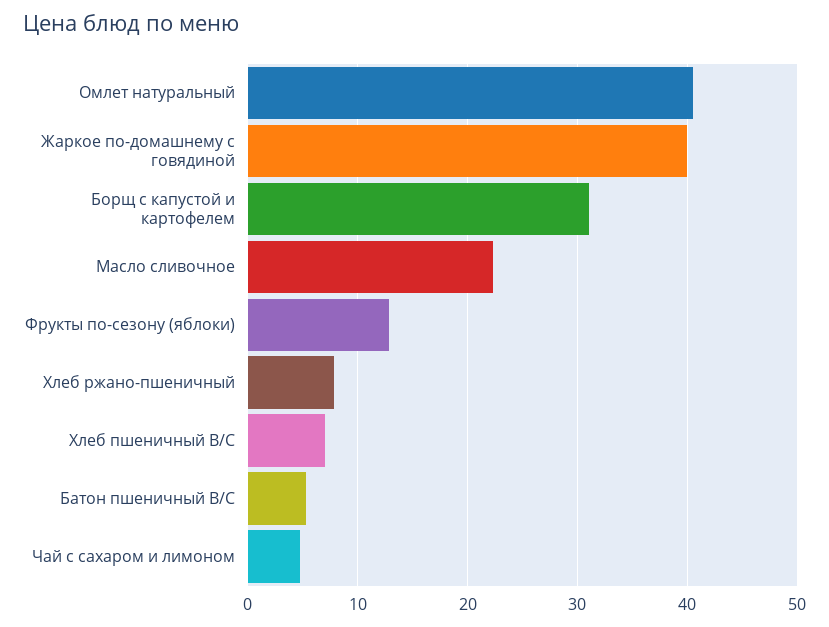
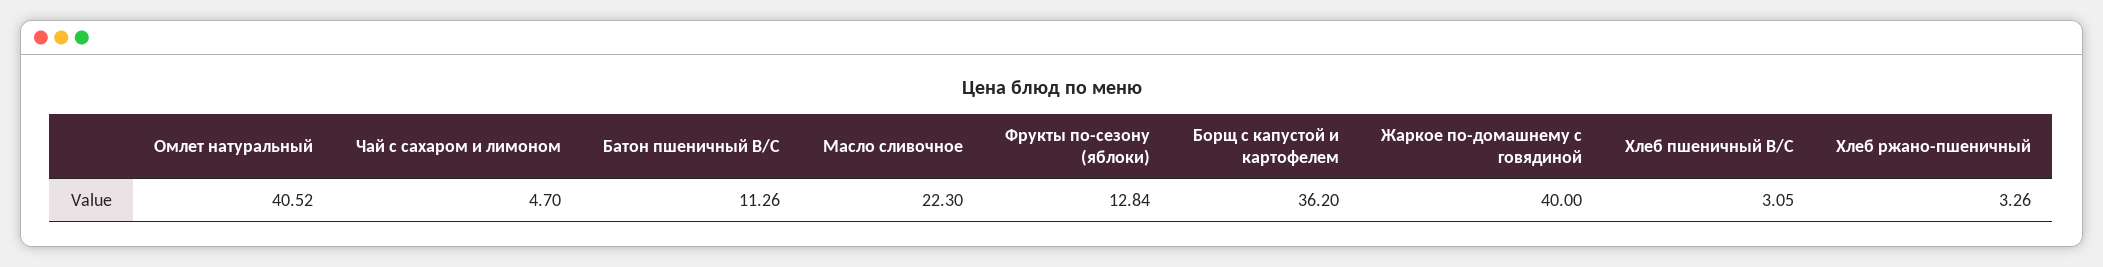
Борщ с капустой и картофелем: 31 -> 36.2
Хлеб ржано-пшеничный: 8 -> 3.26
Хлеб пшеничный В/С: 7 -> 3.05
Батон пшеничный В/С: 5 -> 11.26

